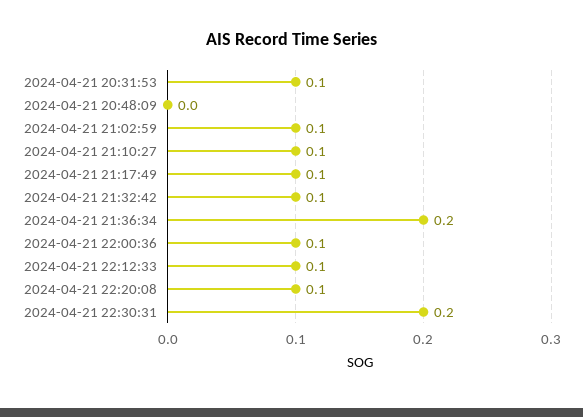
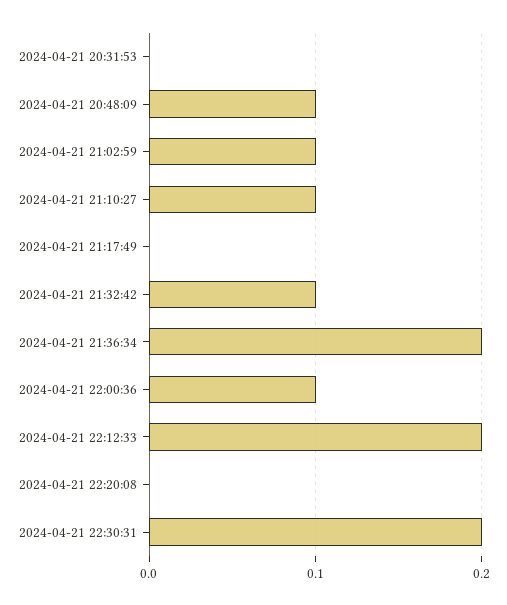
2024-04-21 20:31:53: 0.1 -> 0
2024-04-21 20:48:09: 0 -> 0.1
2024-04-21 21:17:49: 0.1 -> 0
2024-04-21 22:12:33: 0.1 -> 0.2
2024-04-21 22:20:08: 0.1 -> 0

